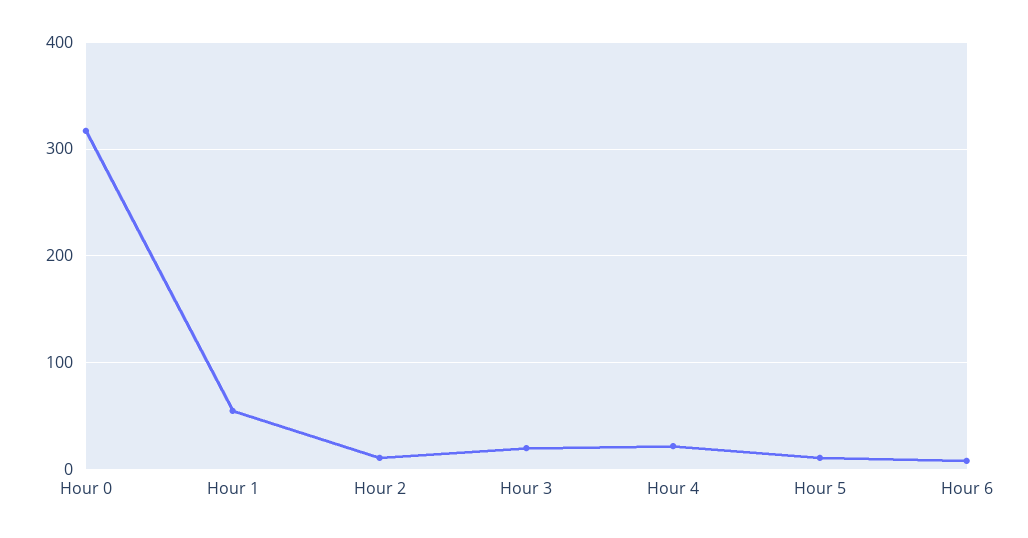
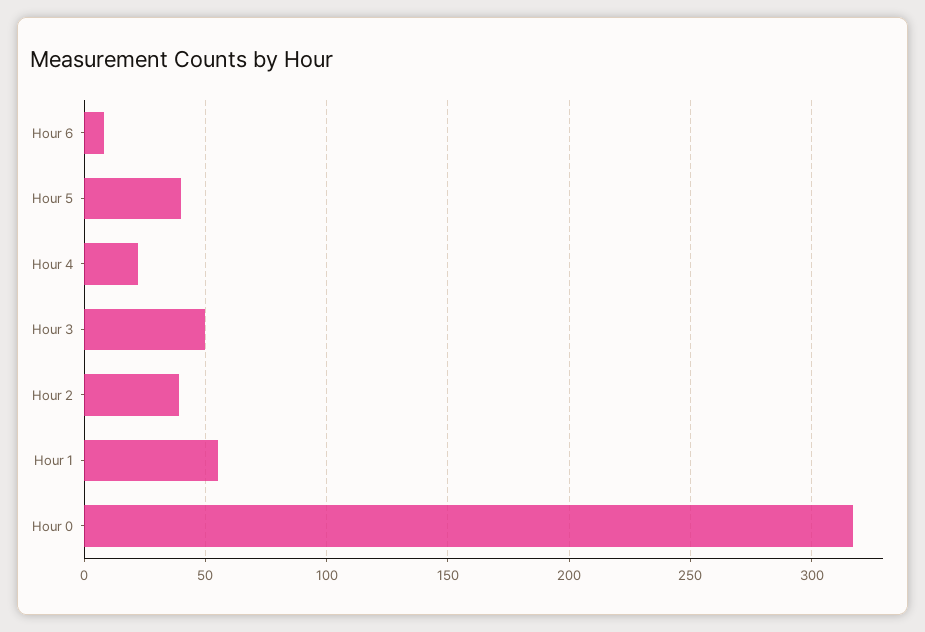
Hour 2: 10 -> 40
Hour 3: 20 -> 50
Hour 5: 10 -> 40

